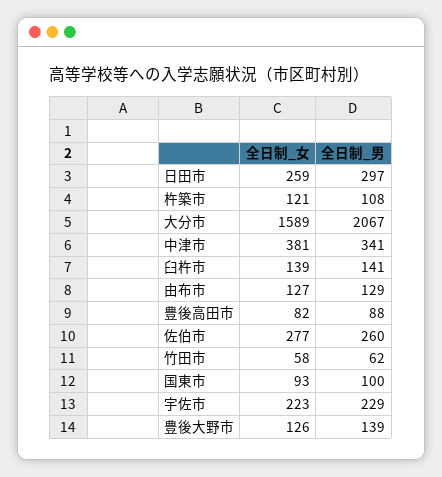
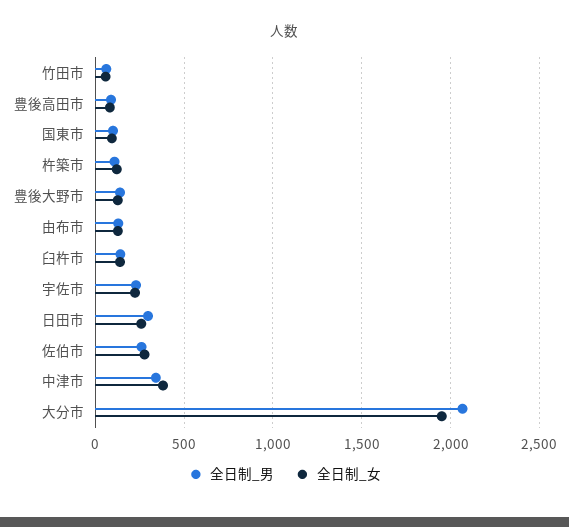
全日制_女, 大分市: 1589 -> 1950

